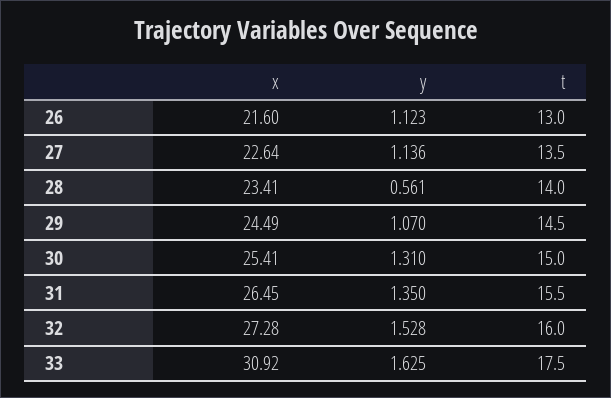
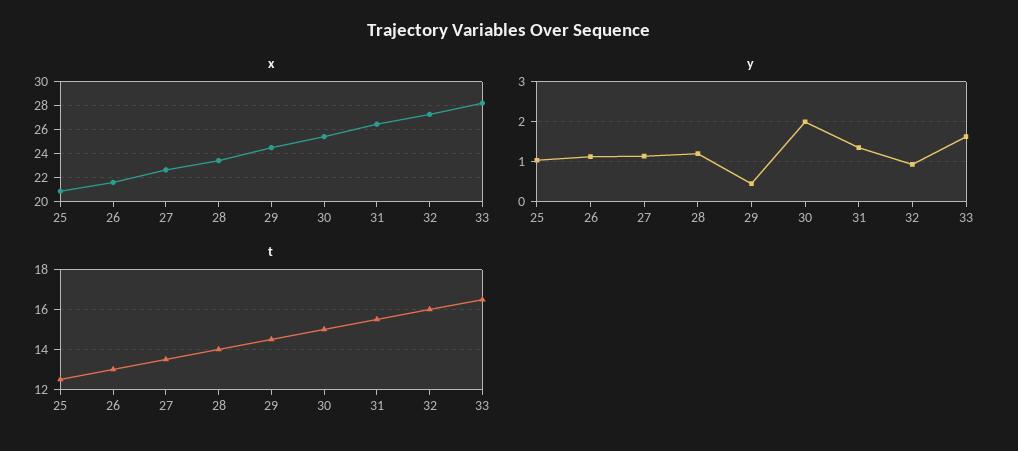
y, 28: 0.561 -> 1.2
y, 29: 1.07 -> 0.4
y, 30: 1.31 -> 2
y, 32: 1.528 -> 1
x, 33: 30.92 -> 28
t, 33: 17.5 -> 16.5
x, 25: none -> 21
y, 25: none -> 1
t, 25: none -> 12.5

